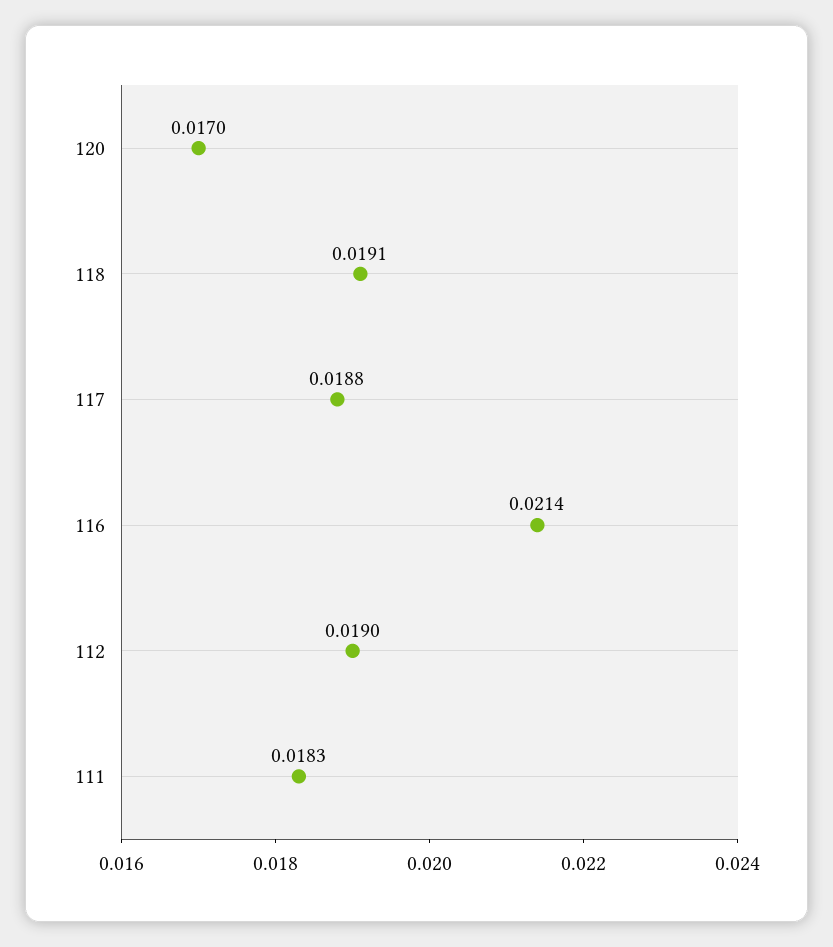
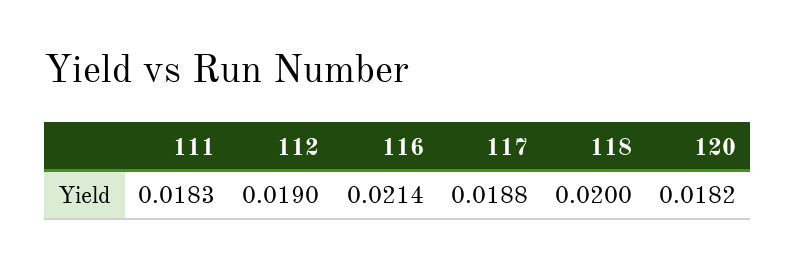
120: 0.017 -> 0.0182
118: 0.0191 -> 0.02

